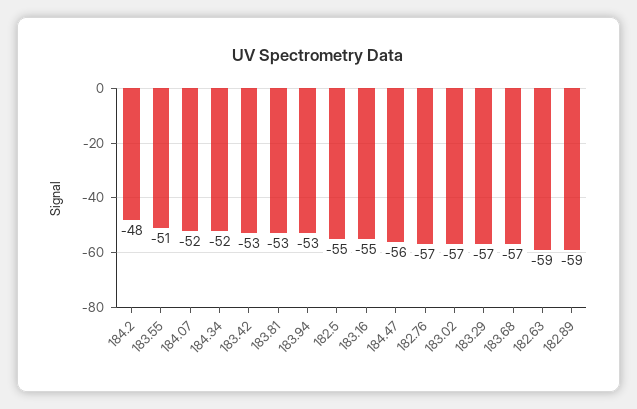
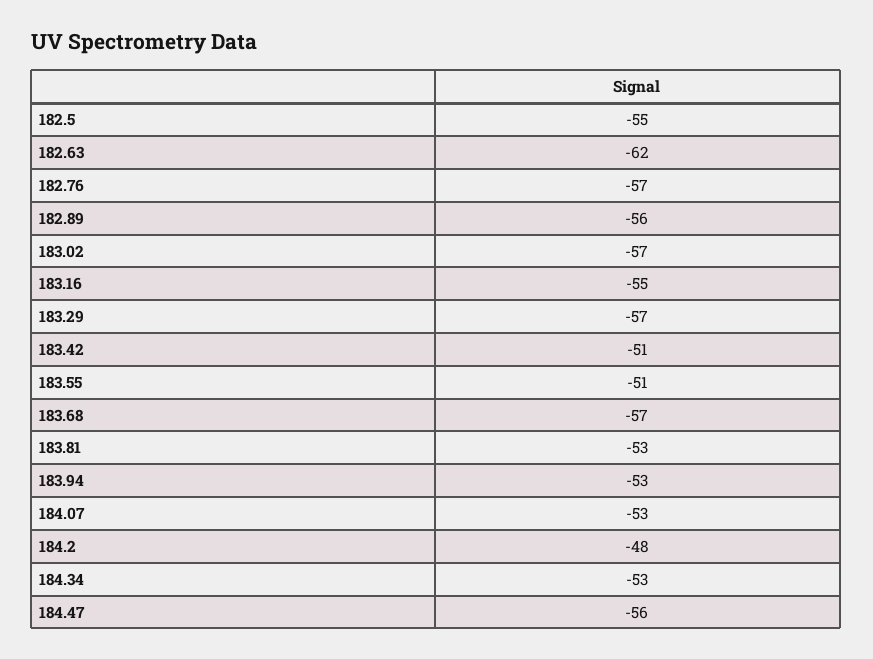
184.07: -52 -> -53
184.34: -52 -> -53
183.42: -53 -> -51
182.63: -59 -> -62
182.89: -59 -> -56

